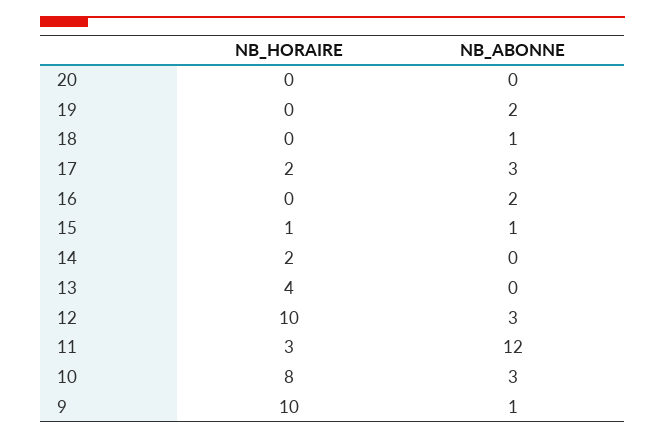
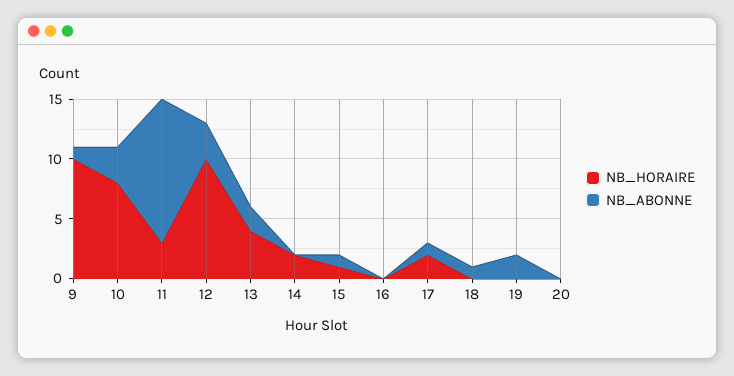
NB_ABONNE, 17: 3 -> 1
NB_ABONNE, 16: 2 -> 0
NB_ABONNE, 13: 0 -> 2

